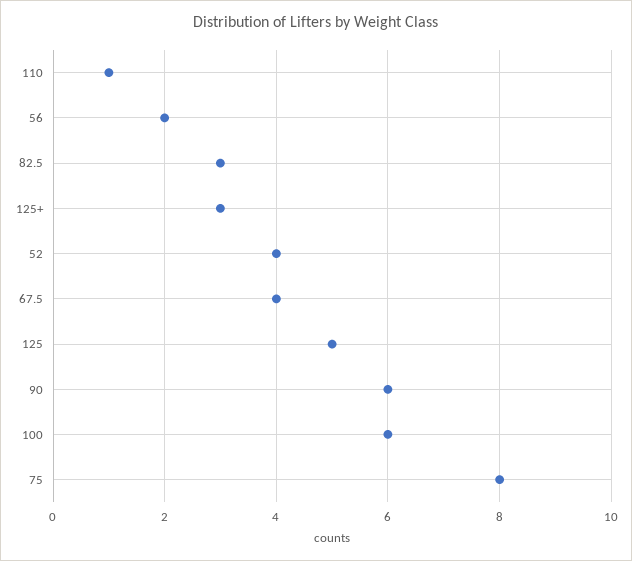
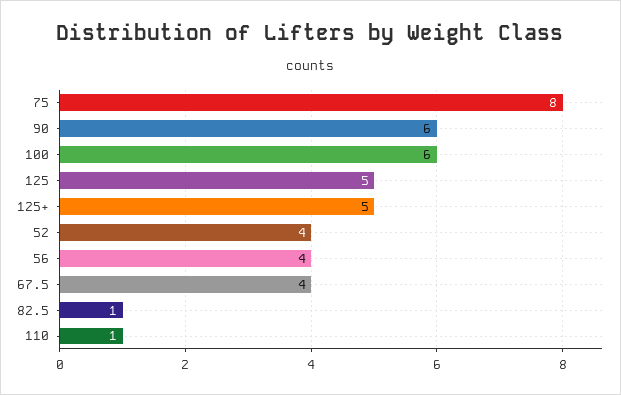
56: 2 -> 4
82.5: 3 -> 1
125+: 3 -> 5

